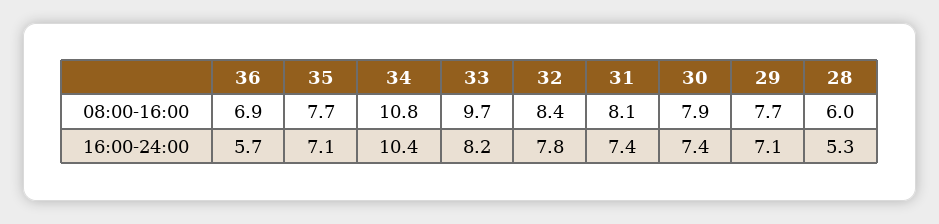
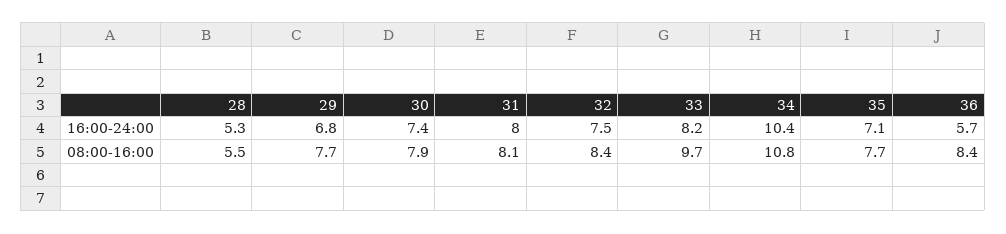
36, 08:00-16:00: 6.9 -> 8.4
28, 08:00-16:00: 6 -> 5.5
32, 16:00-24:00: 7.8 -> 7.5
31, 16:00-24:00: 7.4 -> 8
29, 16:00-24:00: 7.1 -> 6.8

